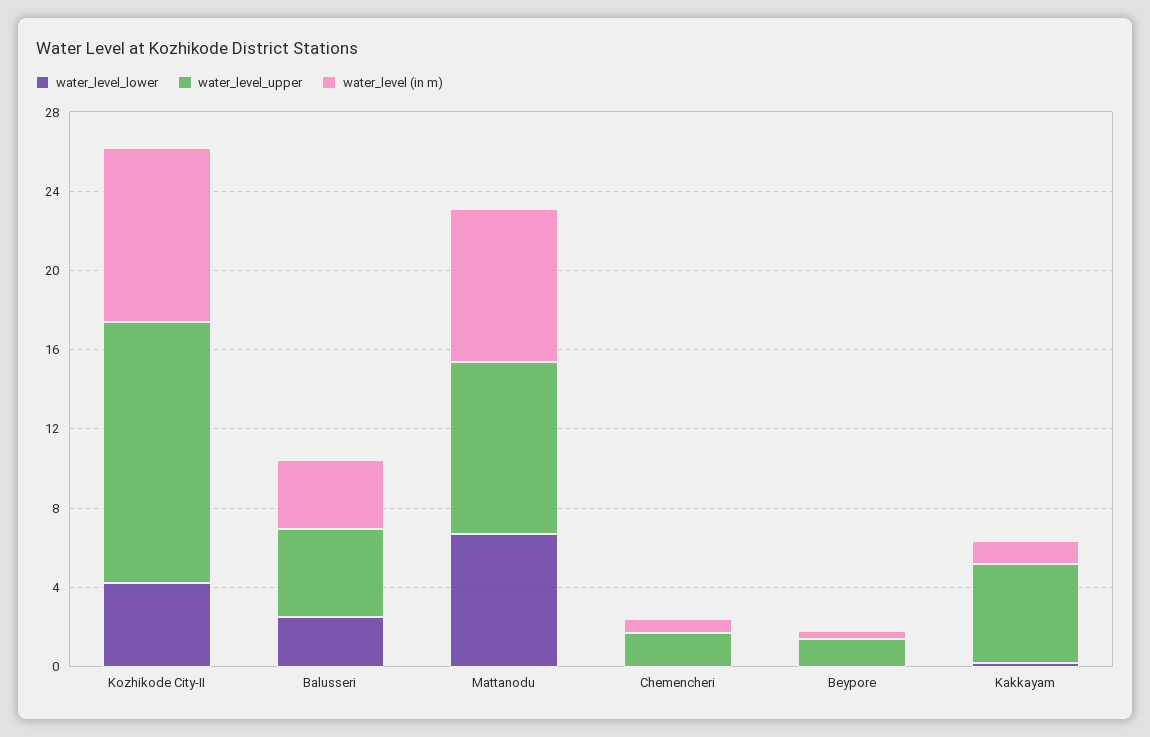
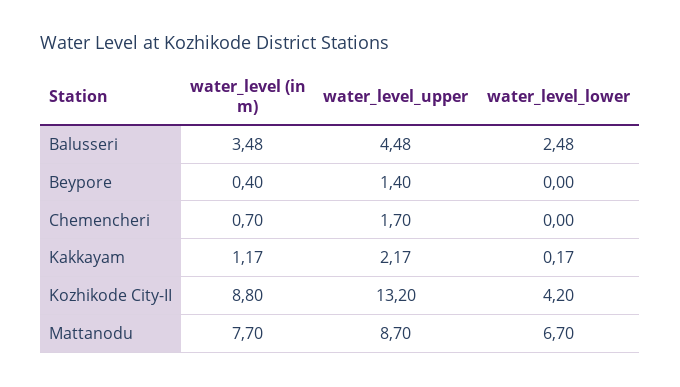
water_level_upper, Kakkayam: 5 -> 2.17

